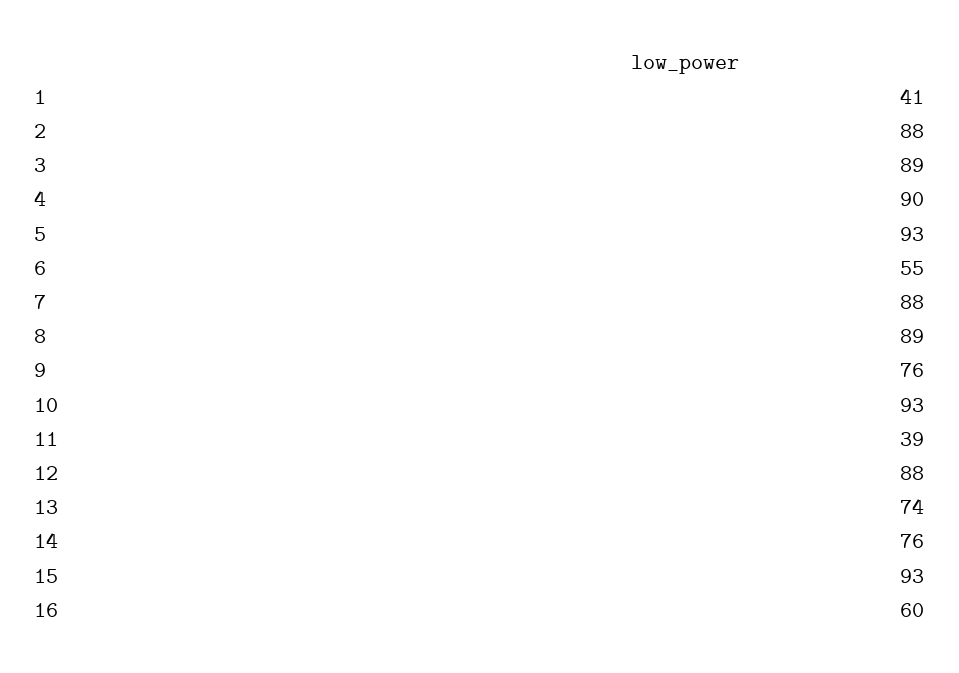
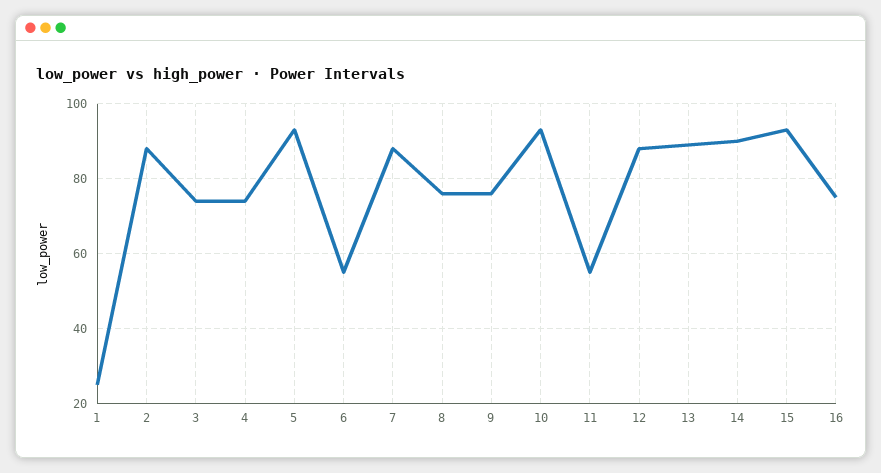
1: 41 -> 25
3: 89 -> 75
4: 90 -> 75
8: 89 -> 75
11: 39 -> 55
13: 74 -> 90
14: 76 -> 90
16: 60 -> 75

